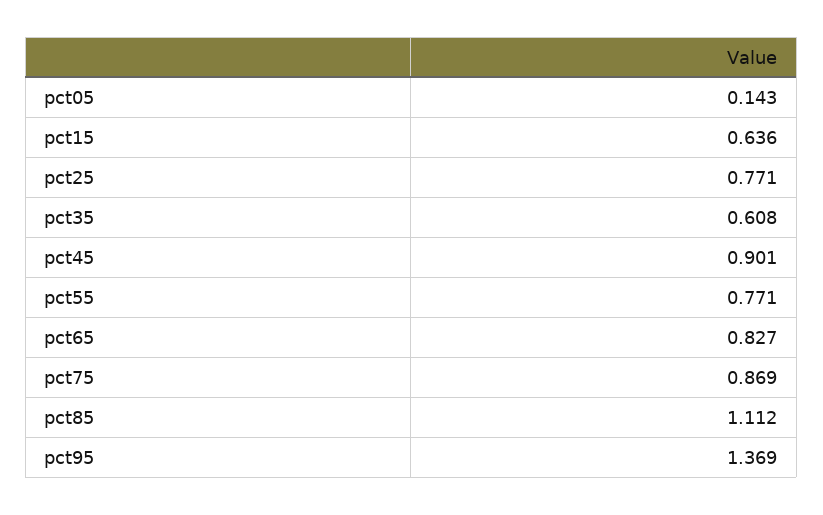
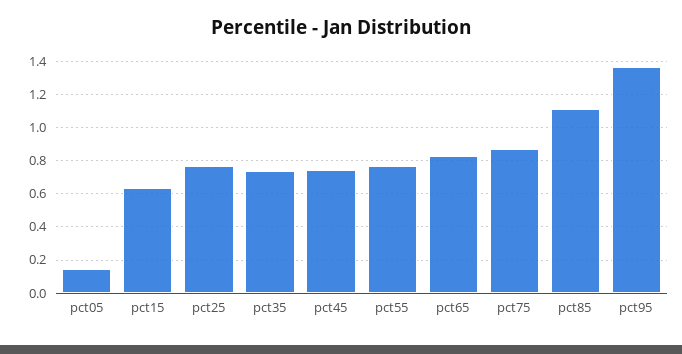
pct35: 0.608 -> 0.75
pct45: 0.901 -> 0.75

